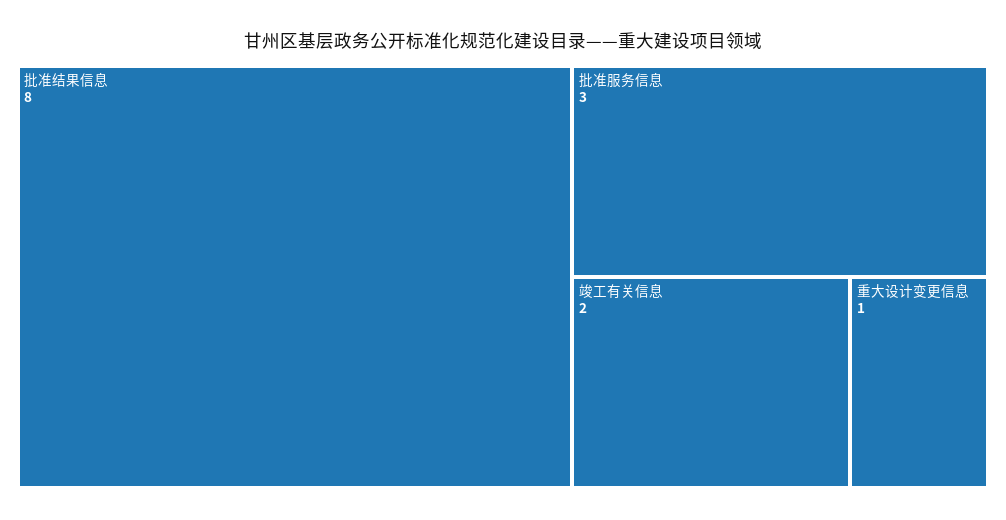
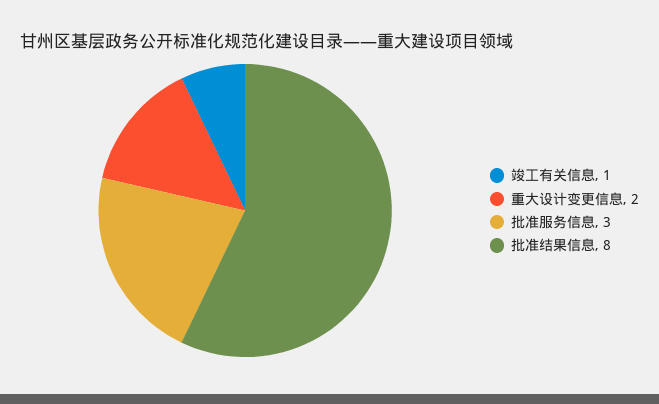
竣工有关信息: 2 -> 1
重大设计变更信息: 1 -> 2

